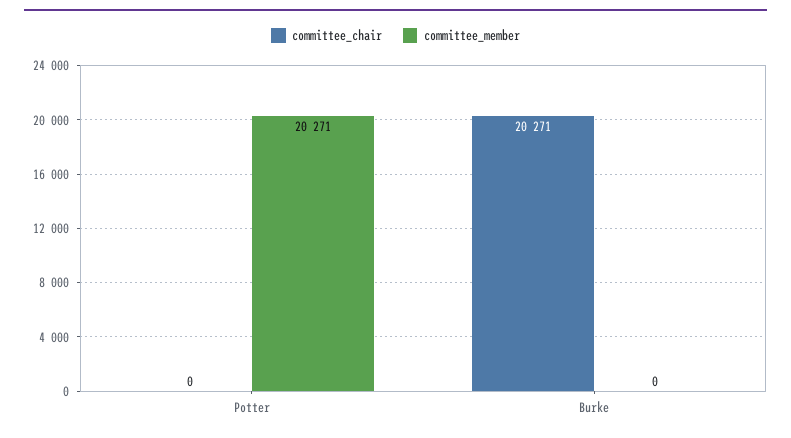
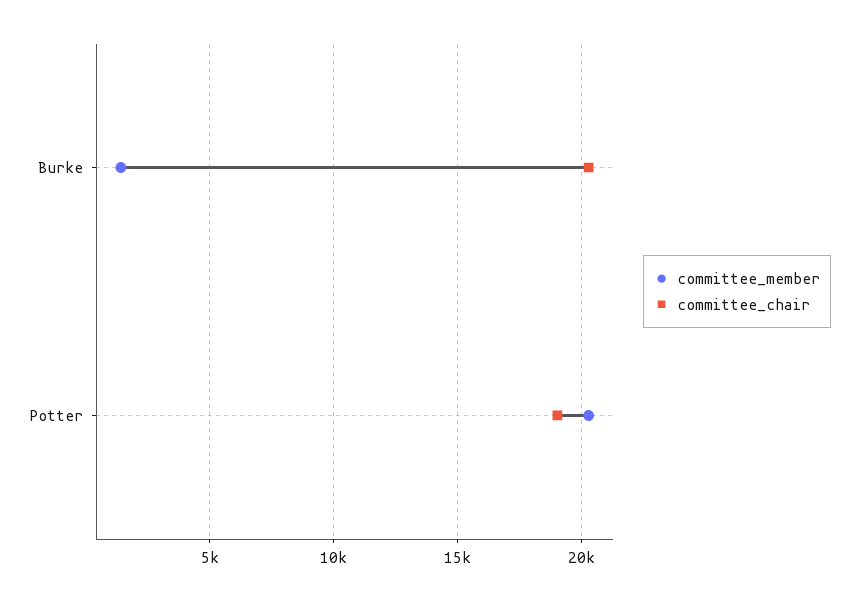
committee_chair, Potter: 0 -> 19000
committee_member, Burke: 0 -> 1500

